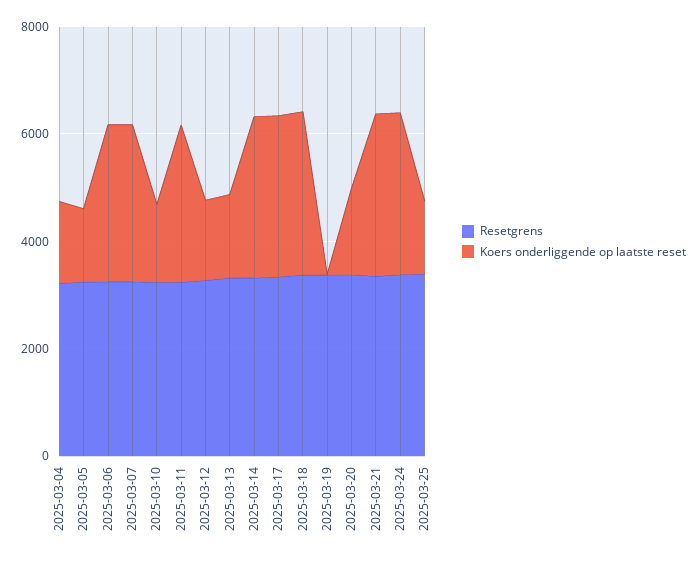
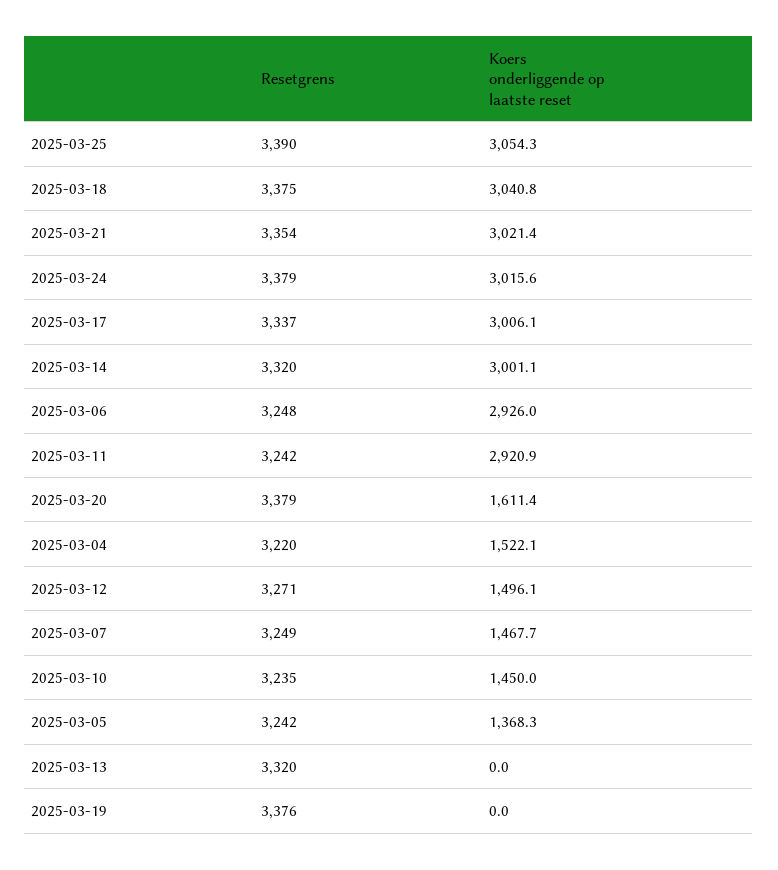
Koers onderliggende op laatste reset, 2025-03-07: 3000 -> 1467.7
Koers onderliggende op laatste reset, 2025-03-13: 1500 -> 0
Koers onderliggende op laatste reset, 2025-03-25: 1500 -> 3054.3

